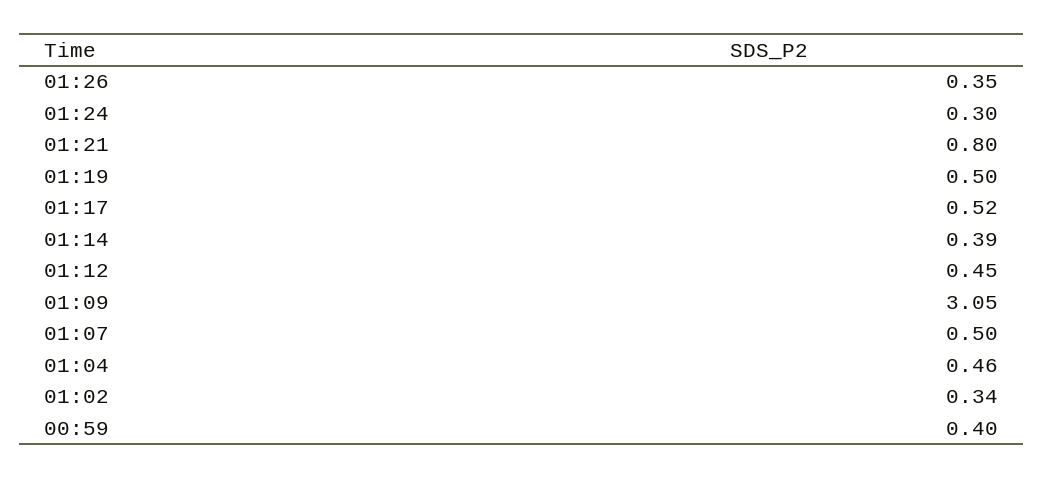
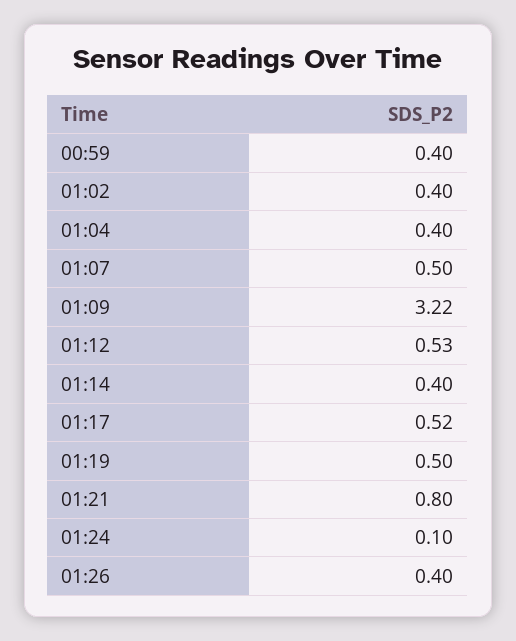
01:26: 0.35 -> 0.4
01:24: 0.3 -> 0.1
01:14: 0.39 -> 0.4
01:12: 0.45 -> 0.53
01:09: 3.05 -> 3.22
01:04: 0.46 -> 0.4
01:02: 0.34 -> 0.4

